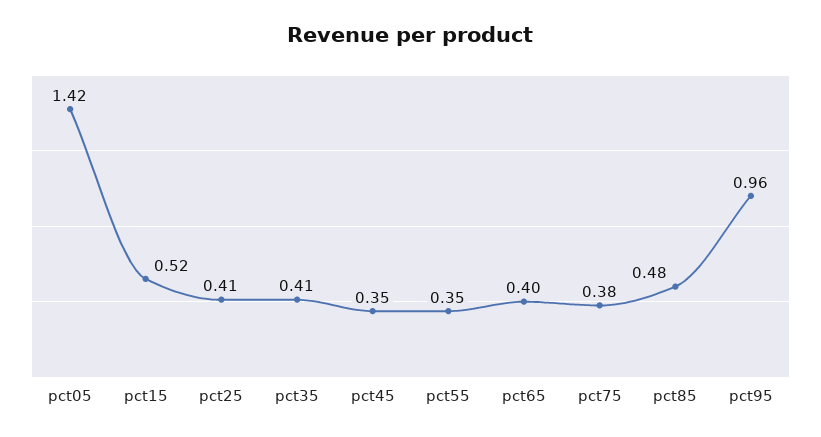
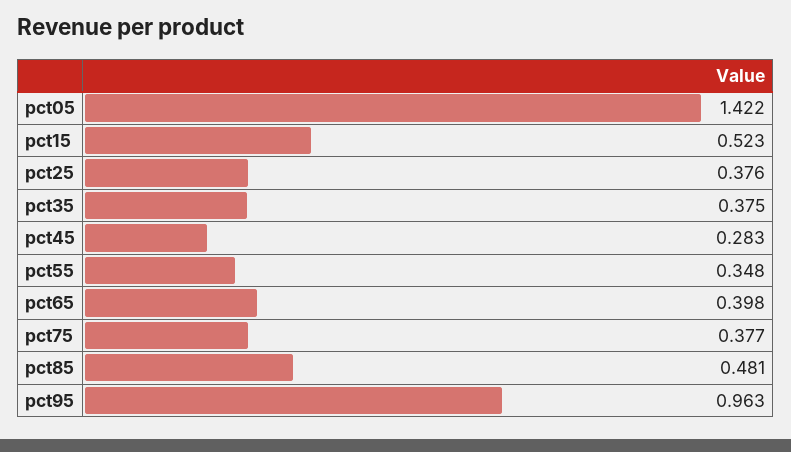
pct25: 0.41 -> 0.376
pct35: 0.41 -> 0.375
pct45: 0.35 -> 0.283

